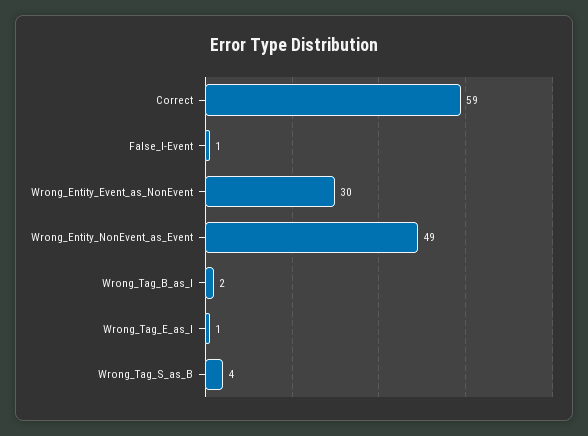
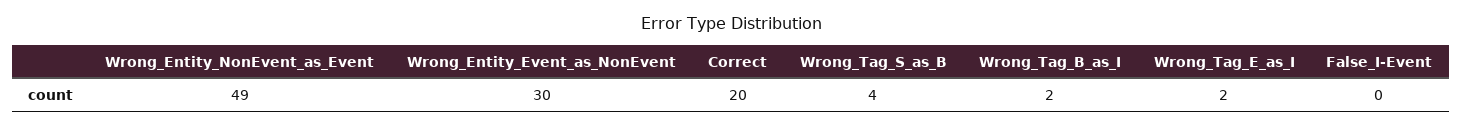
Correct: 59 -> 20
False_I-Event: 1 -> 0
Wrong_Tag_E_as_I: 1 -> 2

